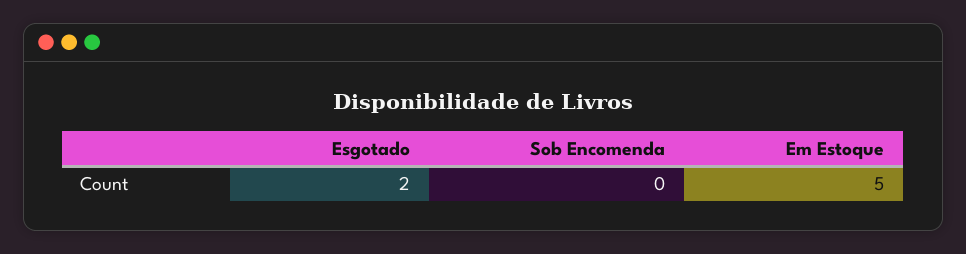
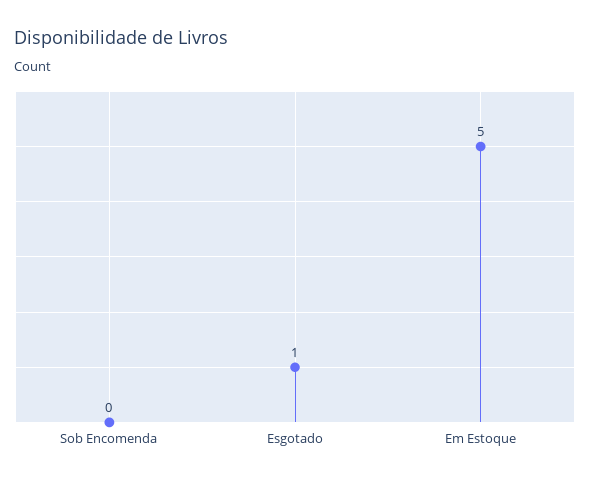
Esgotado: 2 -> 1

